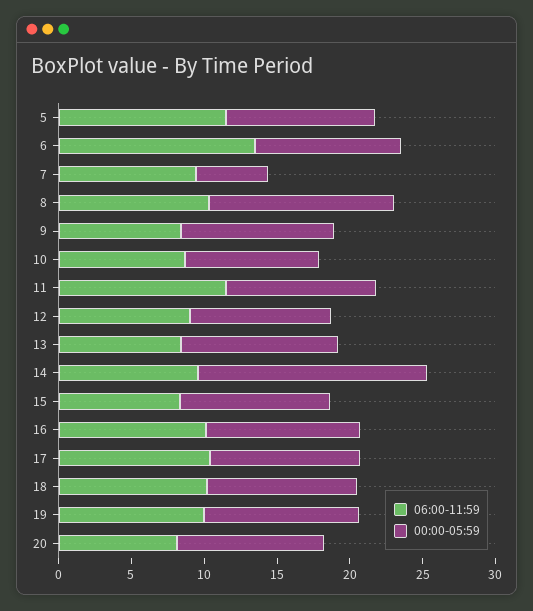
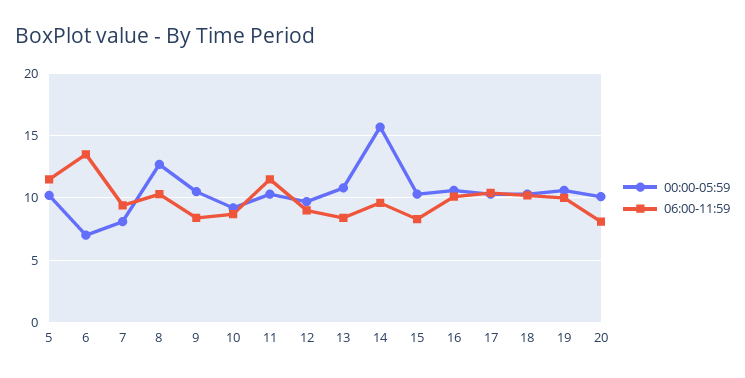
00:00-05:59, 6: 10 -> 7
00:00-05:59, 7: 5 -> 8

